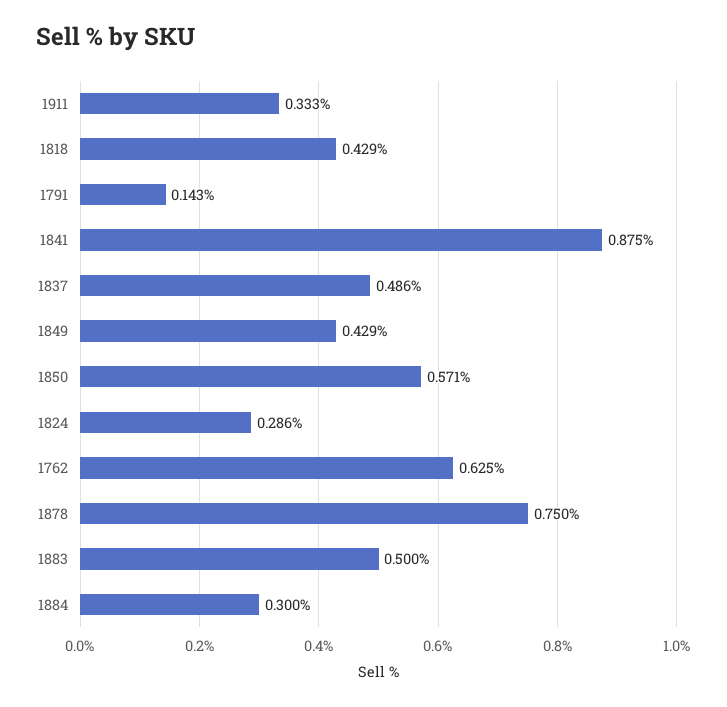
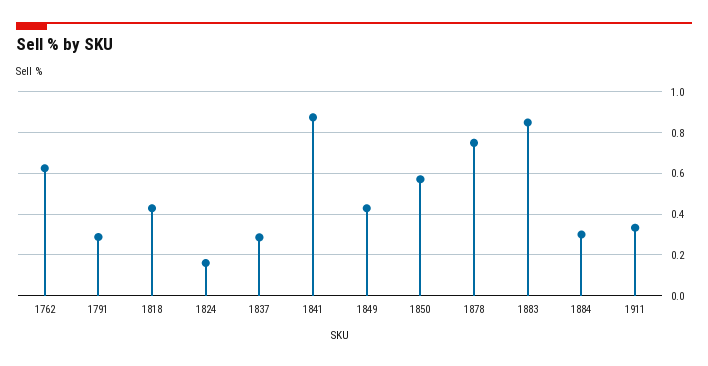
1791: 0.143 -> 0.3
1837: 0.486 -> 0.3
1824: 0.286 -> 0.15
1883: 0.5 -> 0.85

